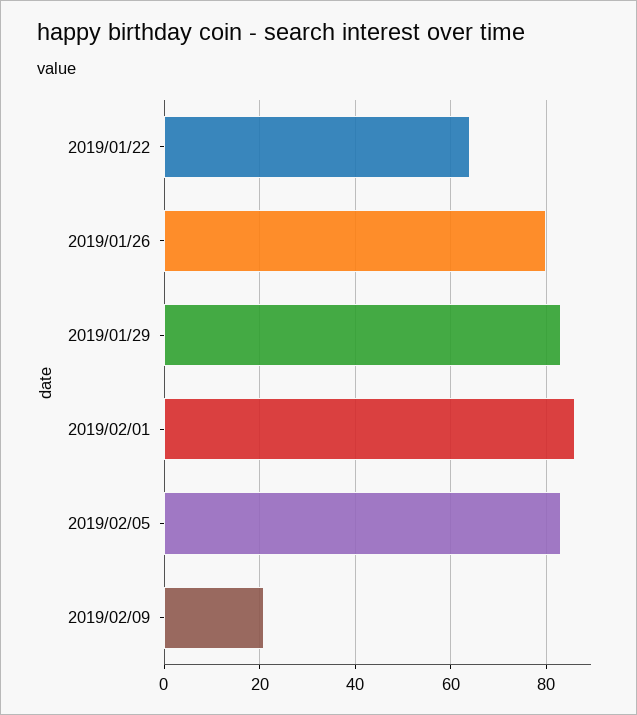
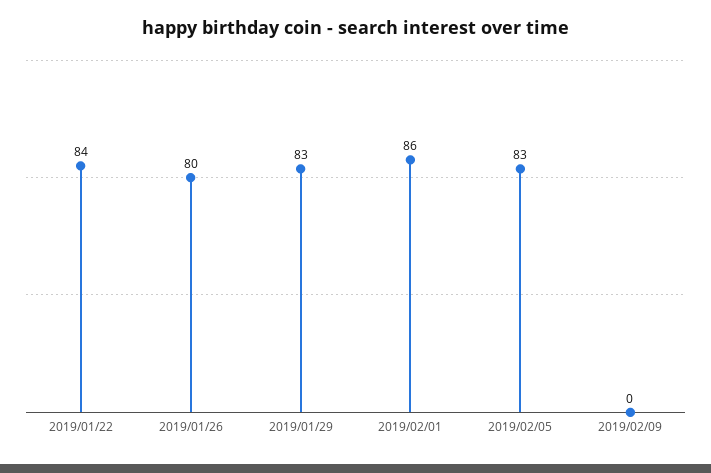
2019/01/22: 65 -> 84
2019/02/09: 20 -> 0

